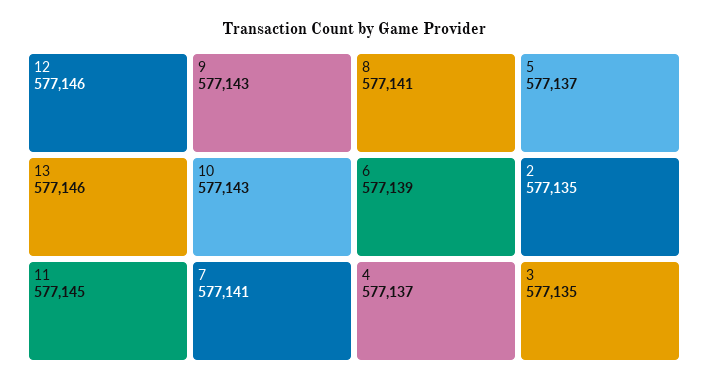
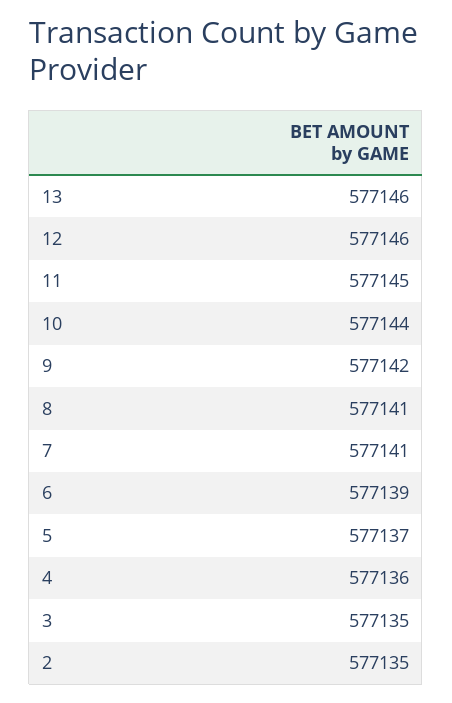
9: 577143 -> 577142
10: 577143 -> 577144
4: 577137 -> 577136

